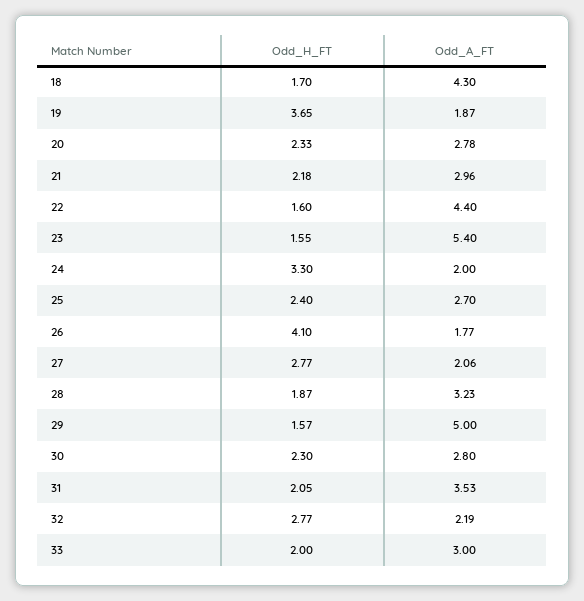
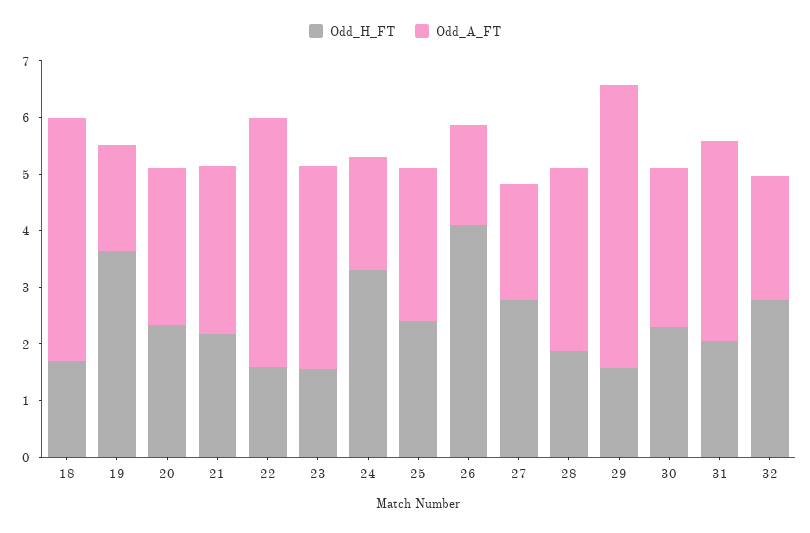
Odd_A_FT, 23: 5.4 -> 3.6
Odd_H_FT, 33: 2 -> none
Odd_A_FT, 33: 3 -> none

